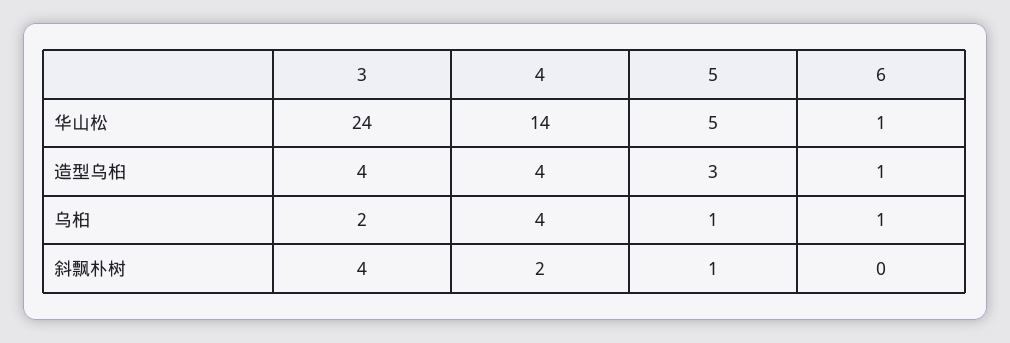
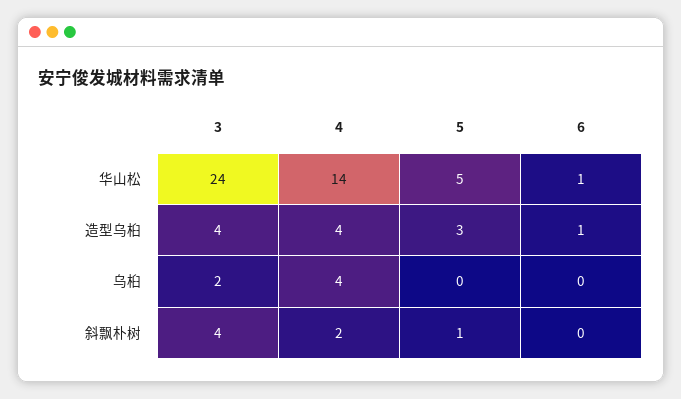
5, 乌桕: 1 -> 0
6, 乌桕: 1 -> 0

